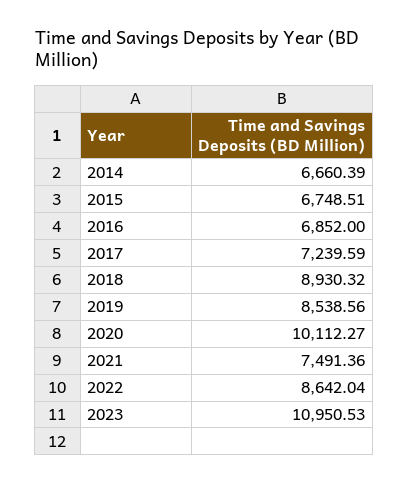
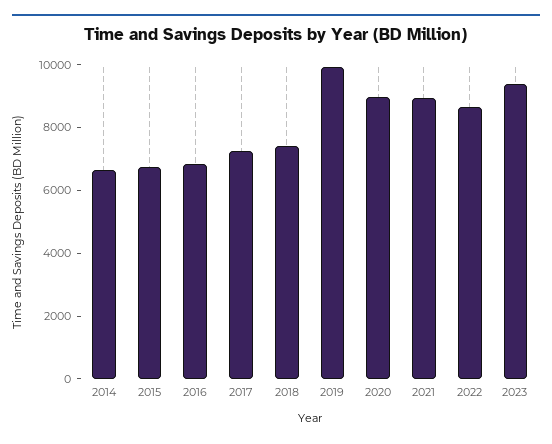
2018: 8930.32 -> 7500
2019: 8538.56 -> 10000
2020: 10112.27 -> 9000
2021: 7491.36 -> 9000
2023: 10950.53 -> 9500

